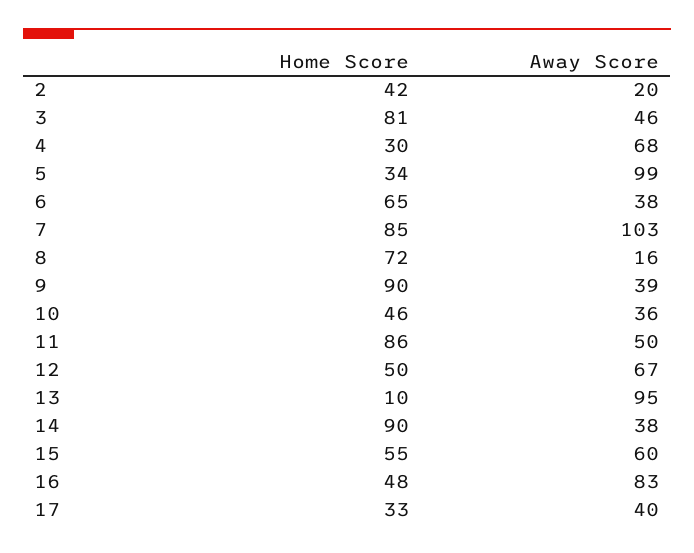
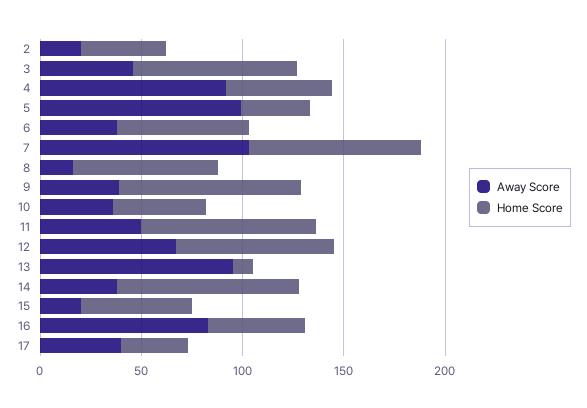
Home Score, 4: 30 -> 50
Away Score, 4: 68 -> 90
Home Score, 12: 50 -> 80
Away Score, 15: 60 -> 20

